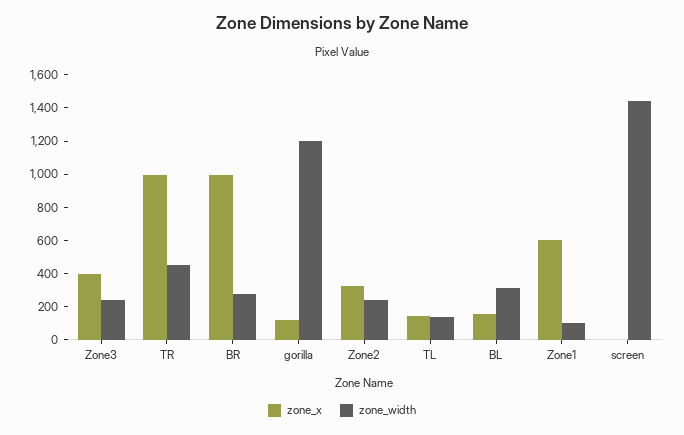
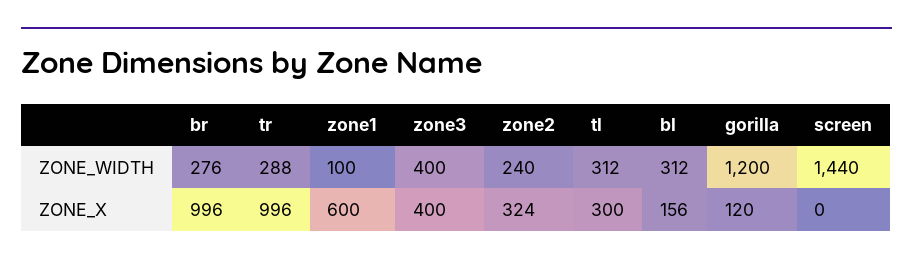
zone_width, Zone3: 250 -> 400
zone_width, TR: 450 -> 288
zone_x, TL: 150 -> 300
zone_width, TL: 150 -> 312

